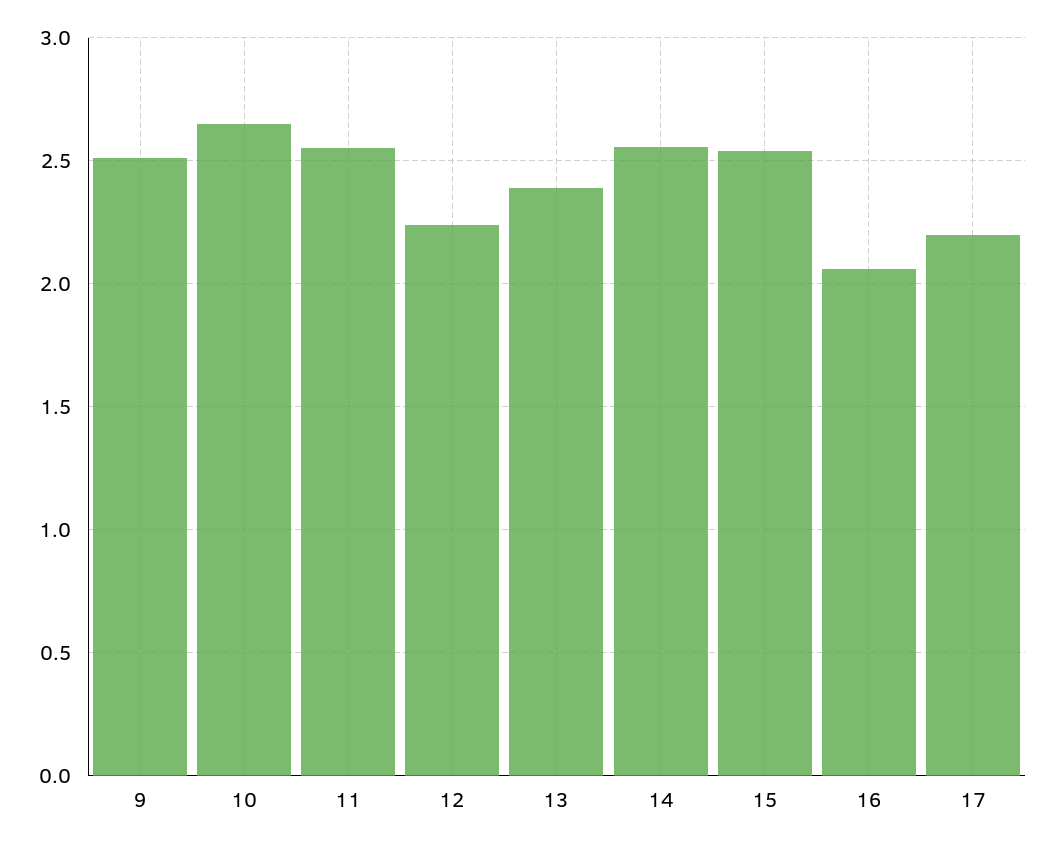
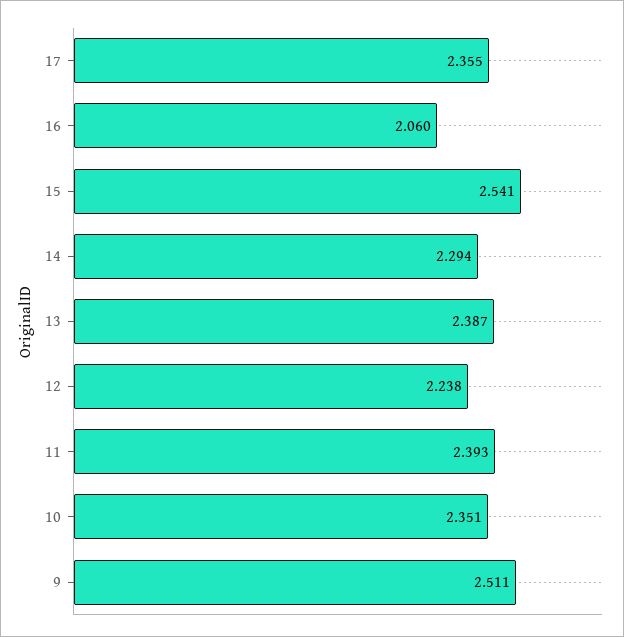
10: 2.65 -> 2.351
11: 2.55 -> 2.393
14: 2.55 -> 2.294
17: 2.2 -> 2.355

